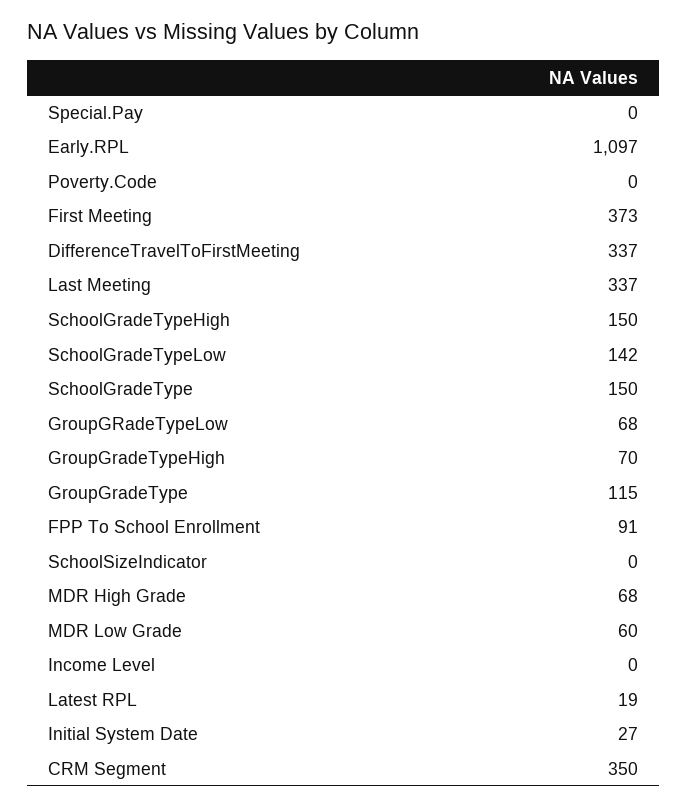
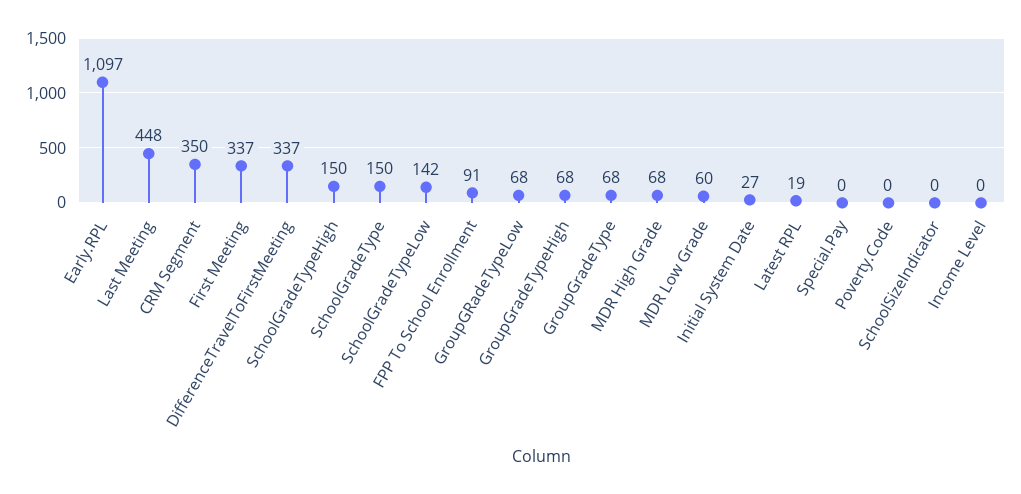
First Meeting: 373 -> 337
Last Meeting: 337 -> 448
GroupGradeTypeHigh: 70 -> 68
GroupGradeType: 115 -> 68

